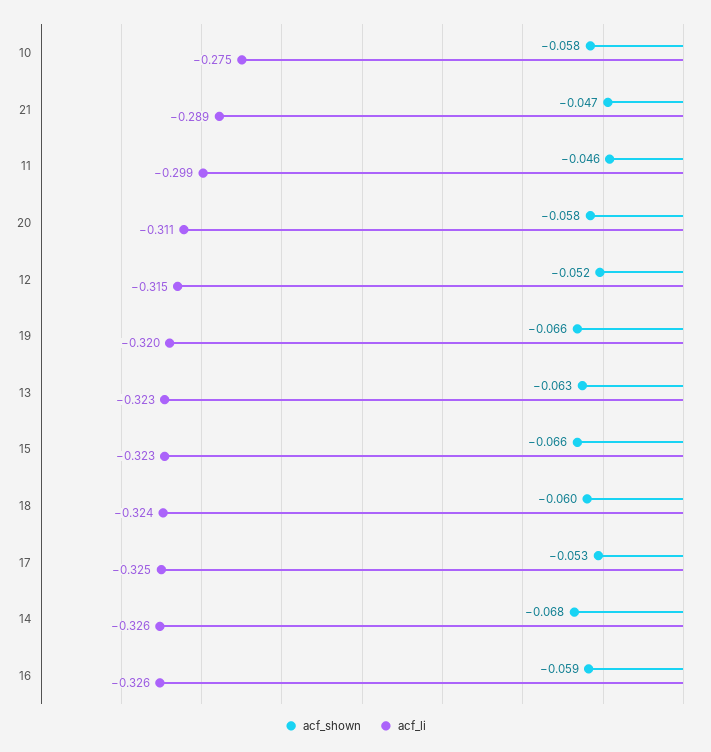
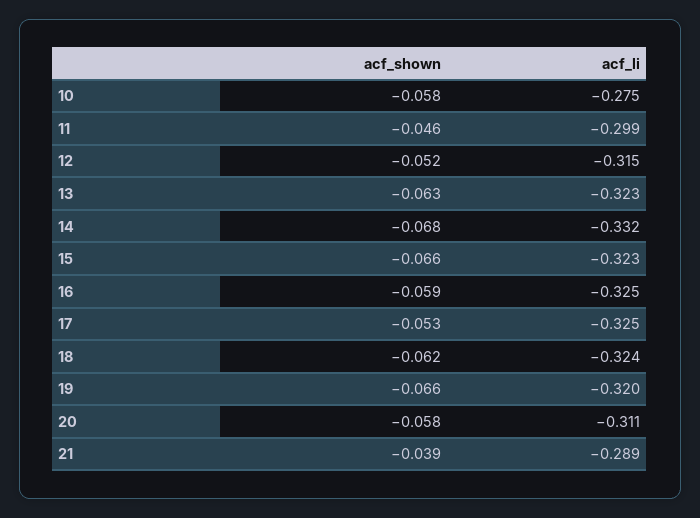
acf_shown, 21: -0.047 -> -0.039
acf_shown, 18: -0.06 -> -0.062
acf_li, 14: -0.326 -> -0.332
acf_li, 16: -0.326 -> -0.325

